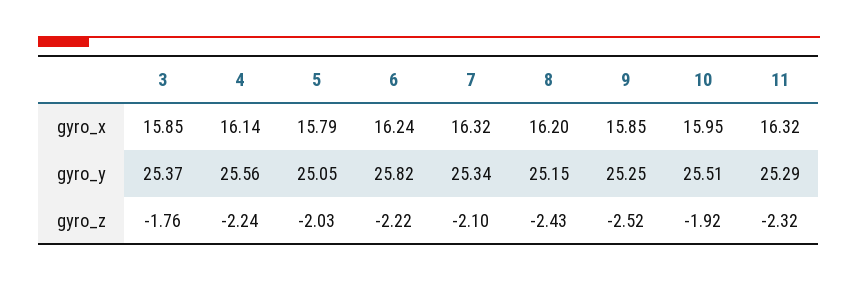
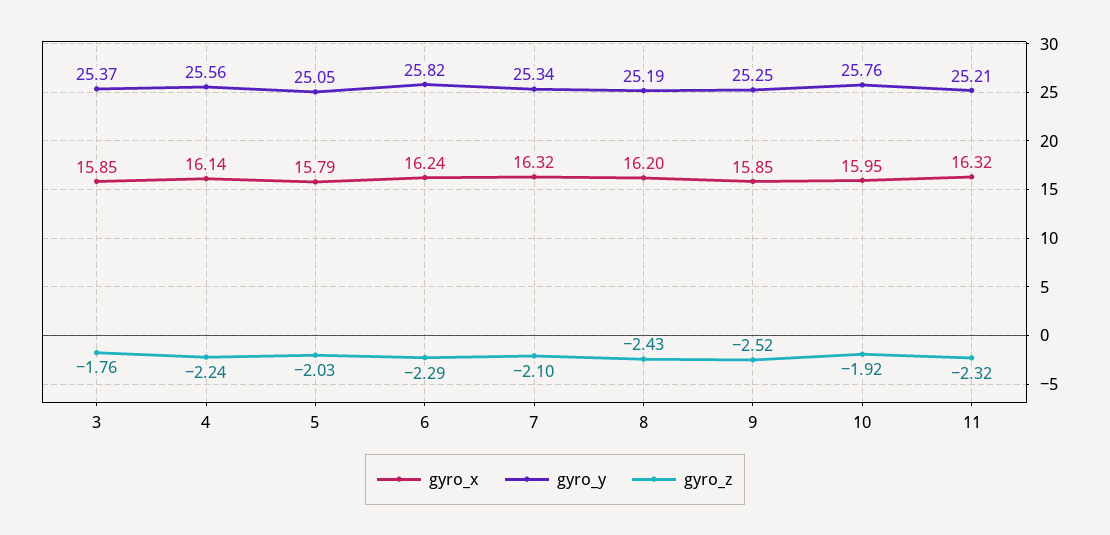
gyro_y, 8: 25.15 -> 25.19
gyro_y, 10: 25.51 -> 25.76
gyro_y, 11: 25.29 -> 25.21
gyro_z, 6: -2.22 -> -2.29

